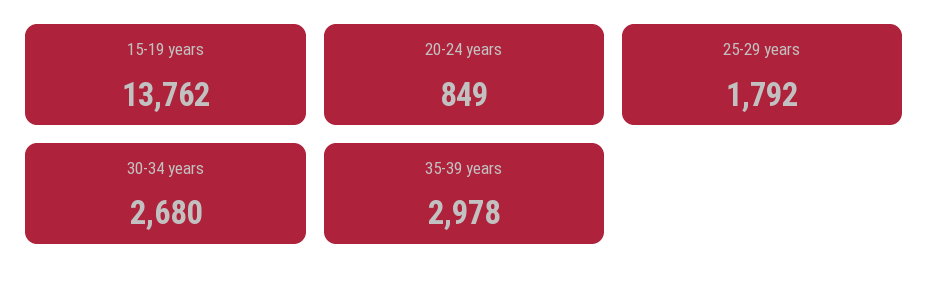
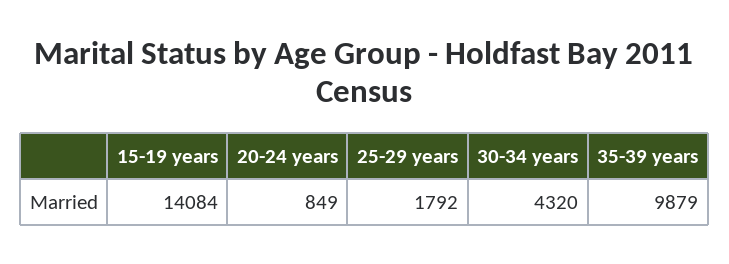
15-19 years: 13762 -> 14084
30-34 years: 2680 -> 4320
35-39 years: 2978 -> 9879

